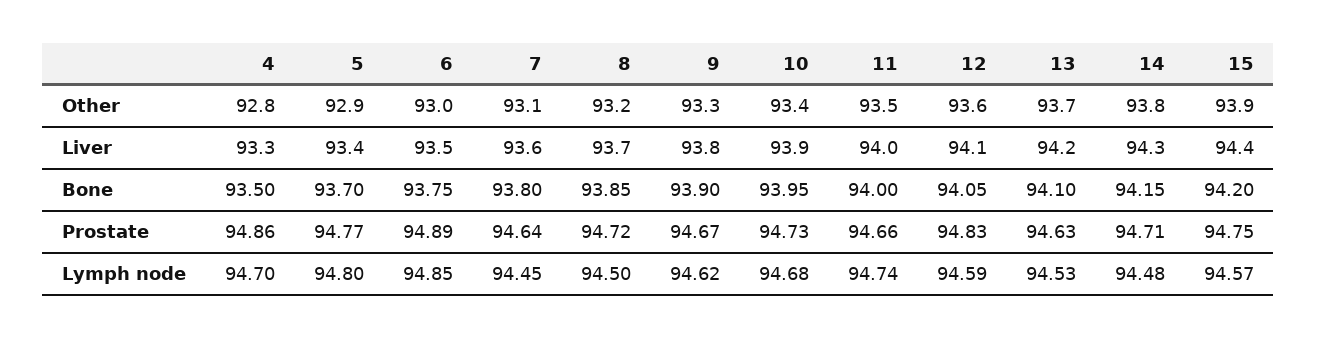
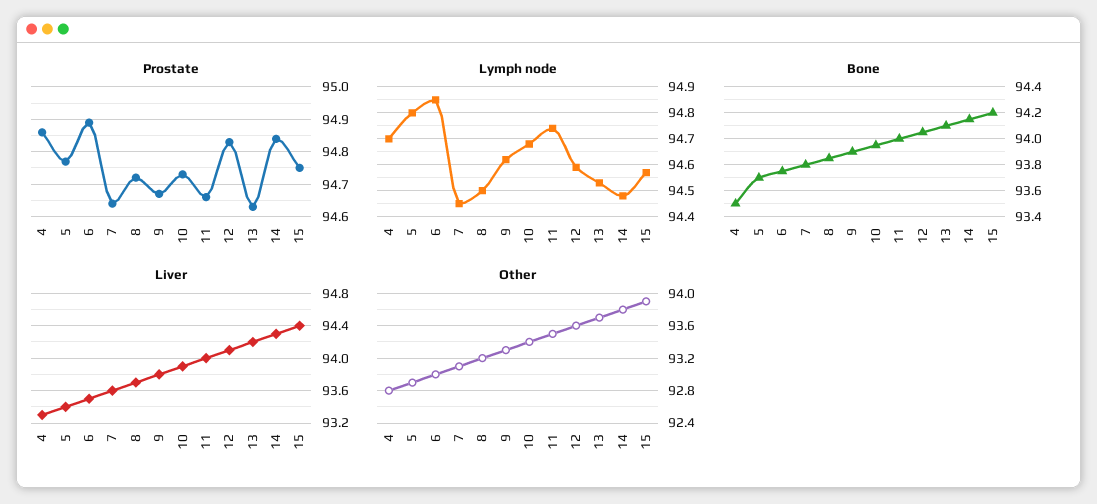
Prostate, 14: 94.71 -> 94.85

